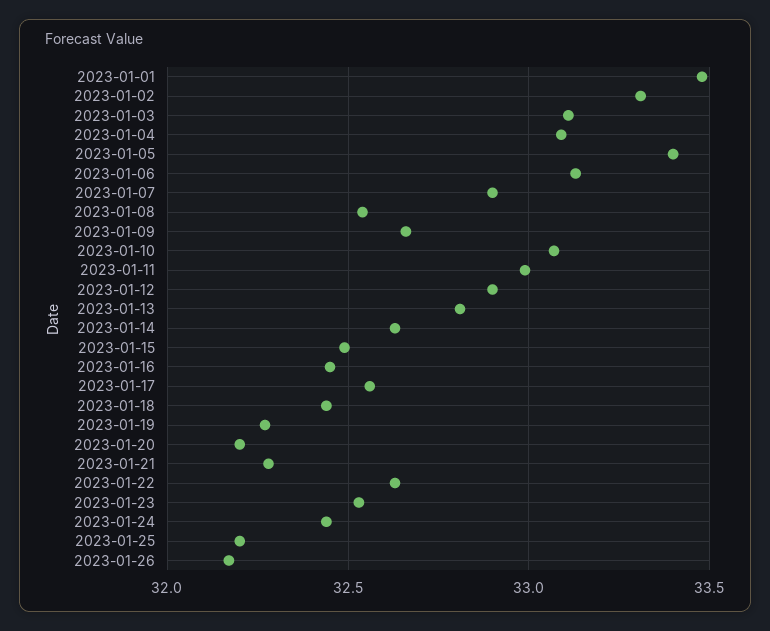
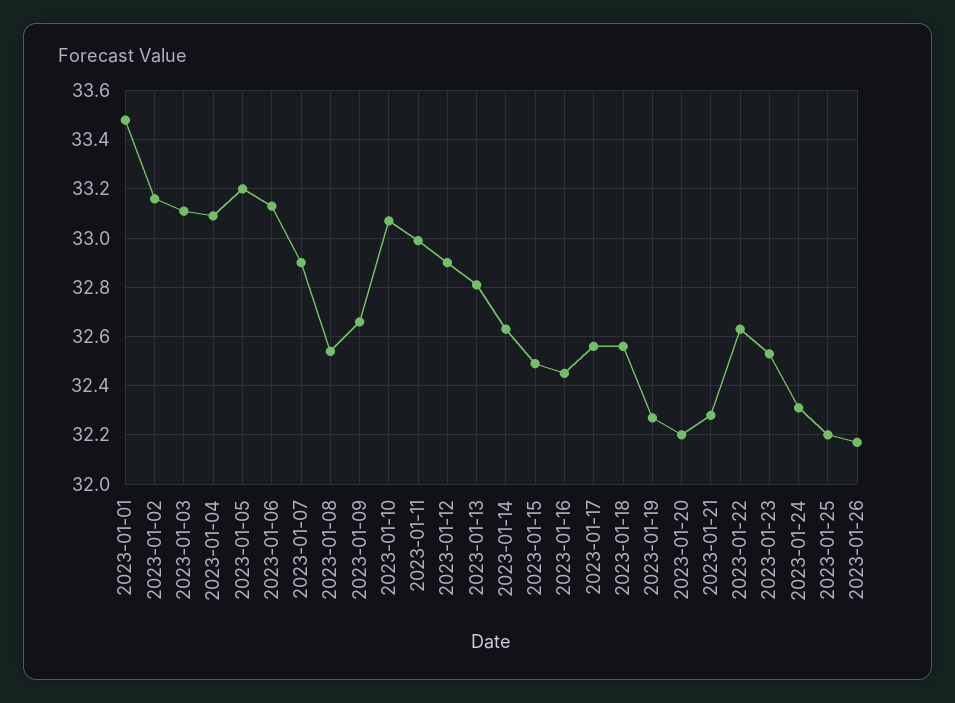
2023-01-02: 33.3 -> 33.15
2023-01-05: 33.4 -> 33.2
2023-01-18: 32.45 -> 32.55
2023-01-24: 32.45 -> 32.3

